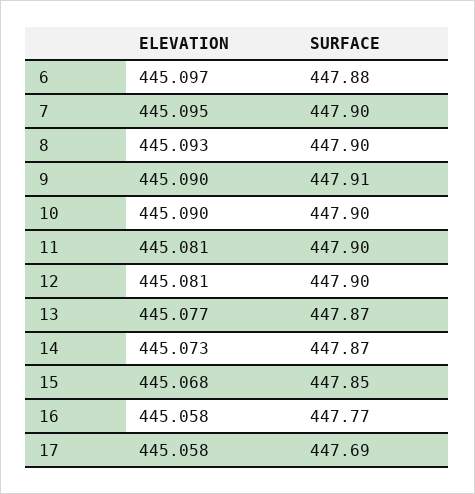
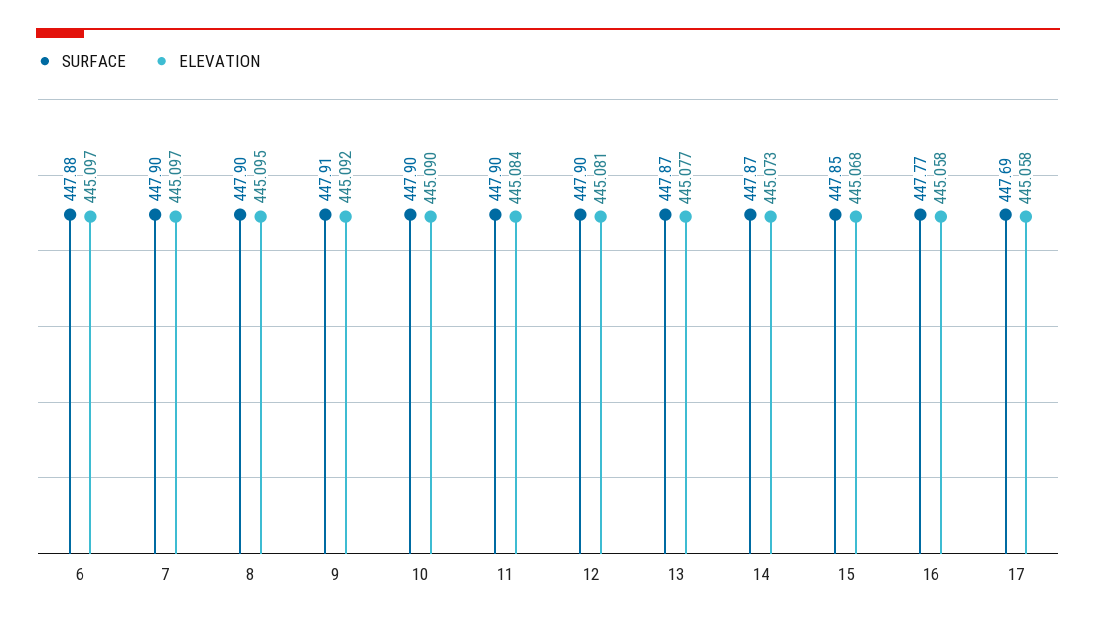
ELEVATION, 7: 445.095 -> 445.097
ELEVATION, 8: 445.093 -> 445.095
ELEVATION, 9: 445.09 -> 445.092
ELEVATION, 11: 445.081 -> 445.084

